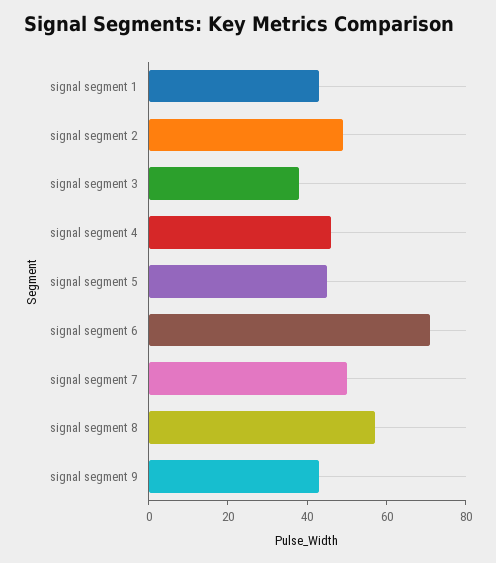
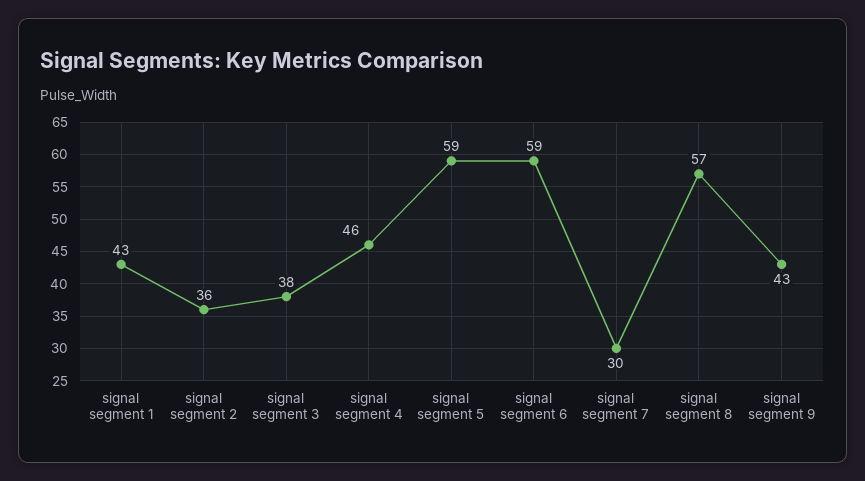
signal segment 2: 50 -> 36
signal segment 5: 45 -> 59
signal segment 6: 70 -> 59
signal segment 7: 50 -> 30

